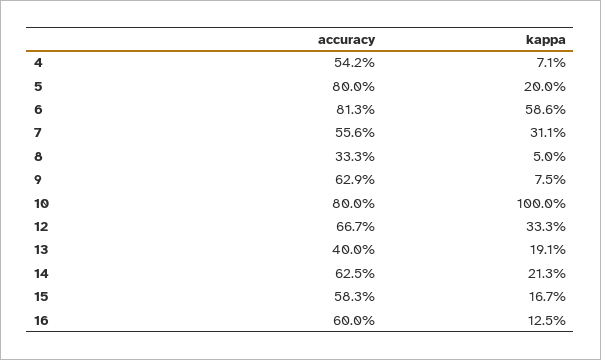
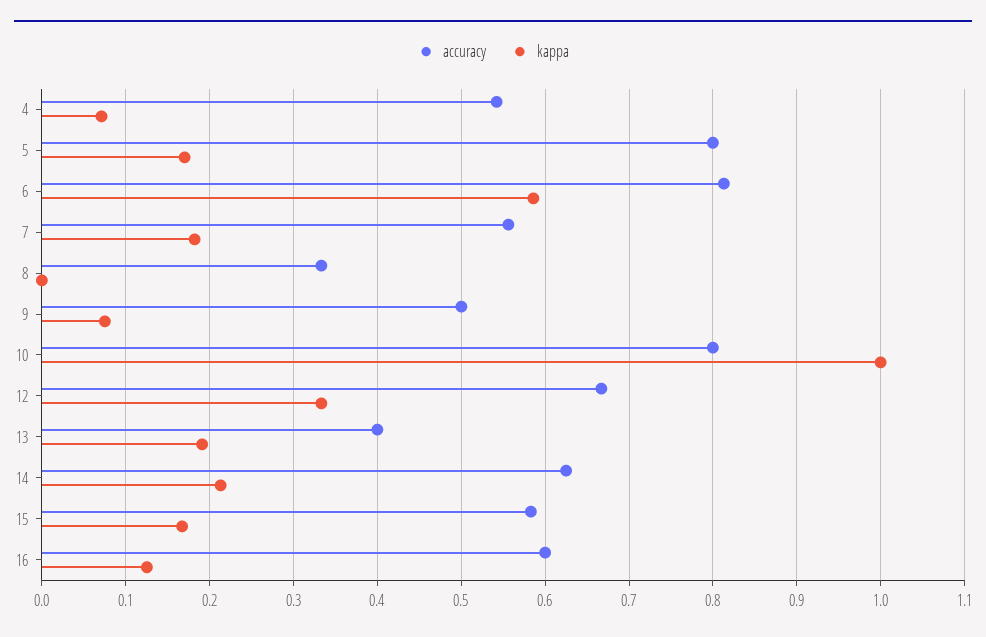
kappa, 5: 0.2 -> 0.17
kappa, 7: 0.311 -> 0.18
kappa, 8: 0.05 -> 0
accuracy, 9: 0.629 -> 0.5

